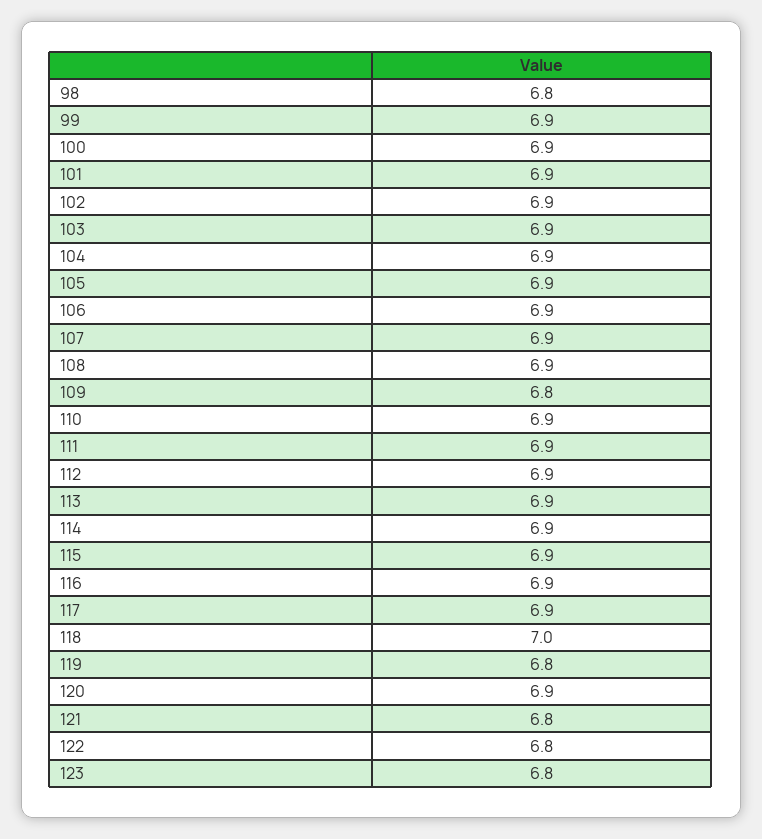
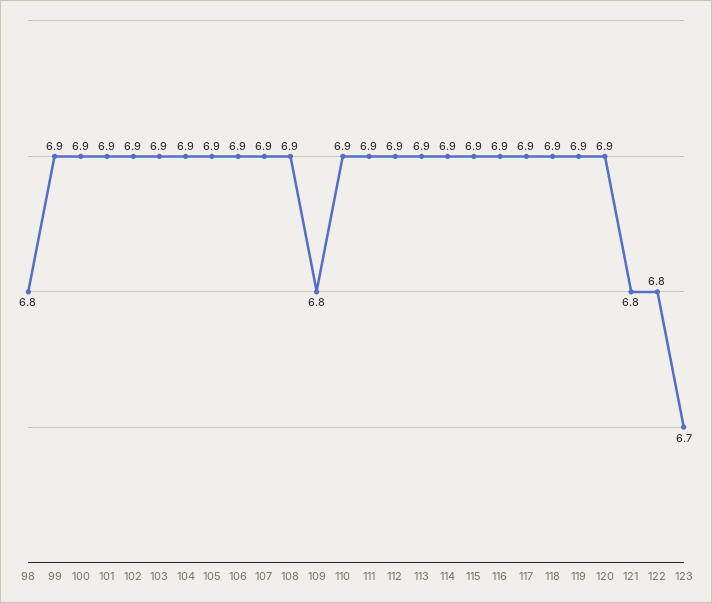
118: 7 -> 6.9
119: 6.8 -> 6.9
123: 6.8 -> 6.7

